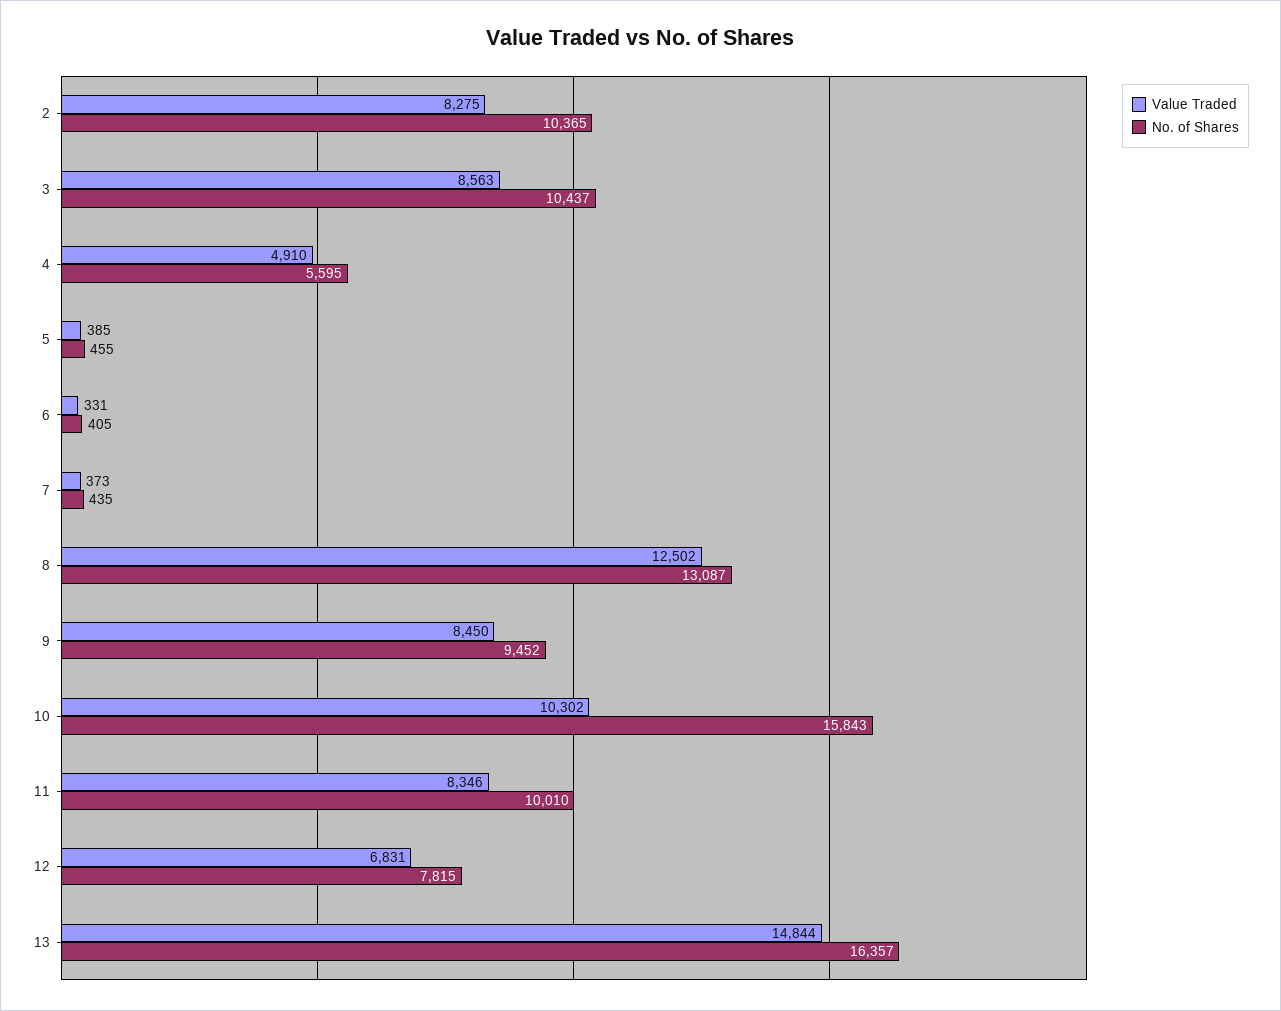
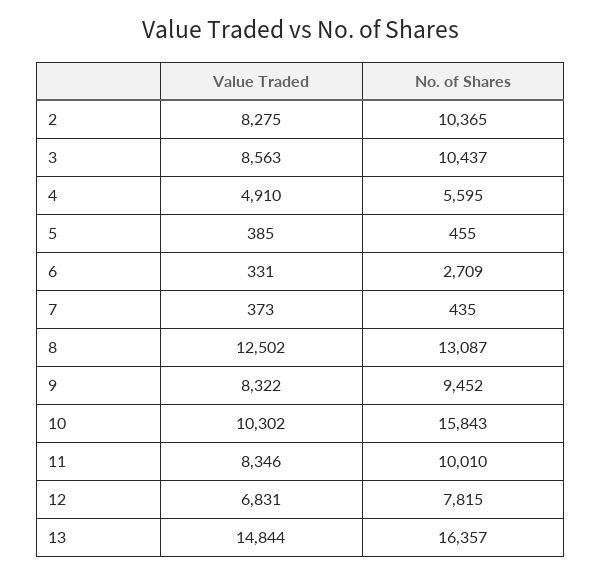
No. of Shares, 6: 405 -> 2709
Value Traded, 9: 8450 -> 8322

